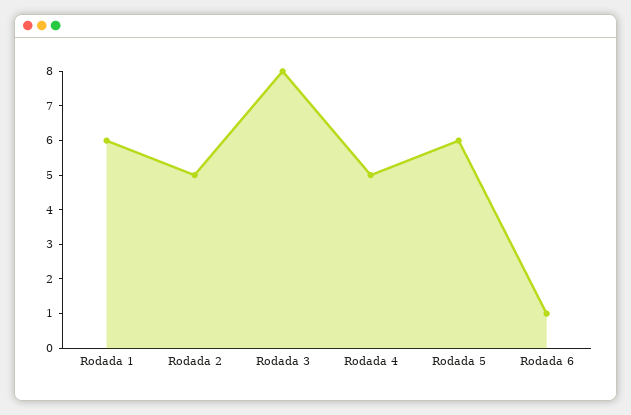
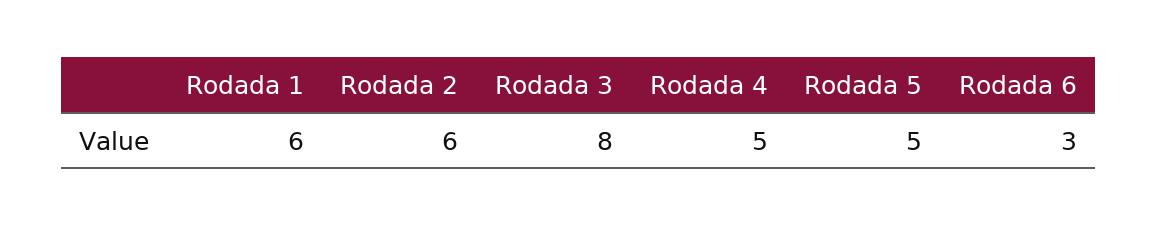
Rodada 2: 5 -> 6
Rodada 5: 6 -> 5
Rodada 6: 1 -> 3

